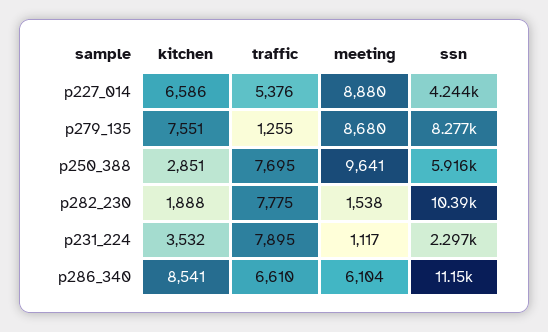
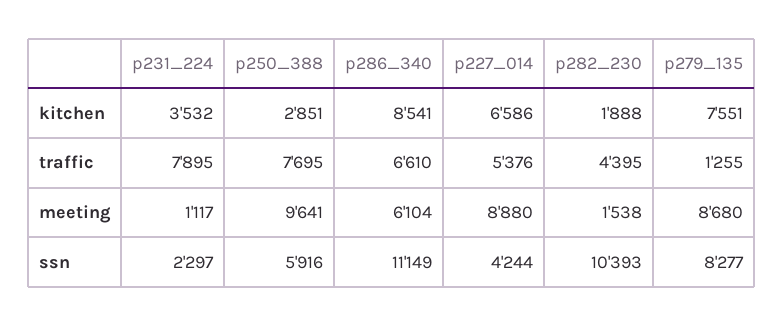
traffic, p282_230: 7775 -> 4395

